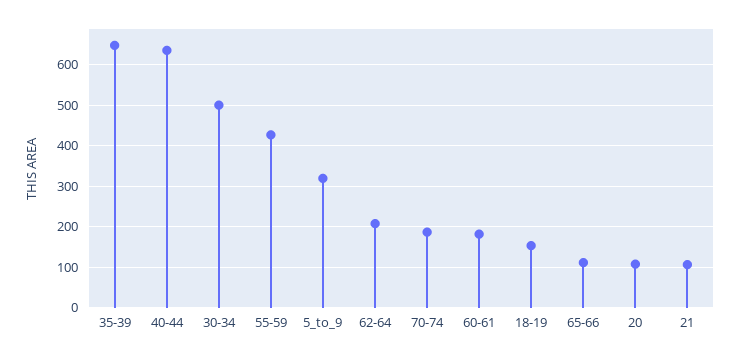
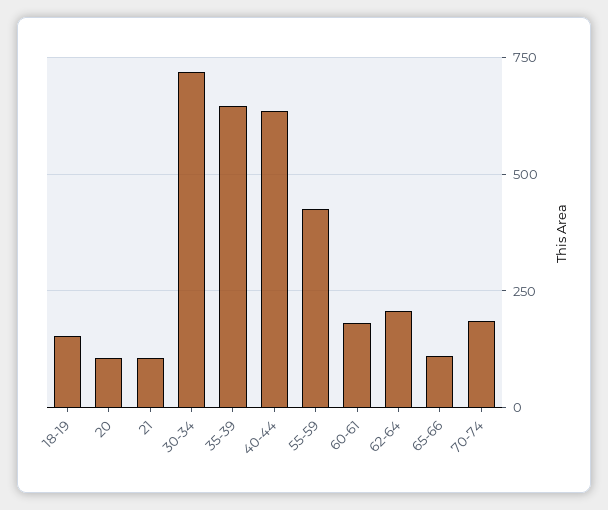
30-34: 500 -> 725
5_to_9: 320 -> none

